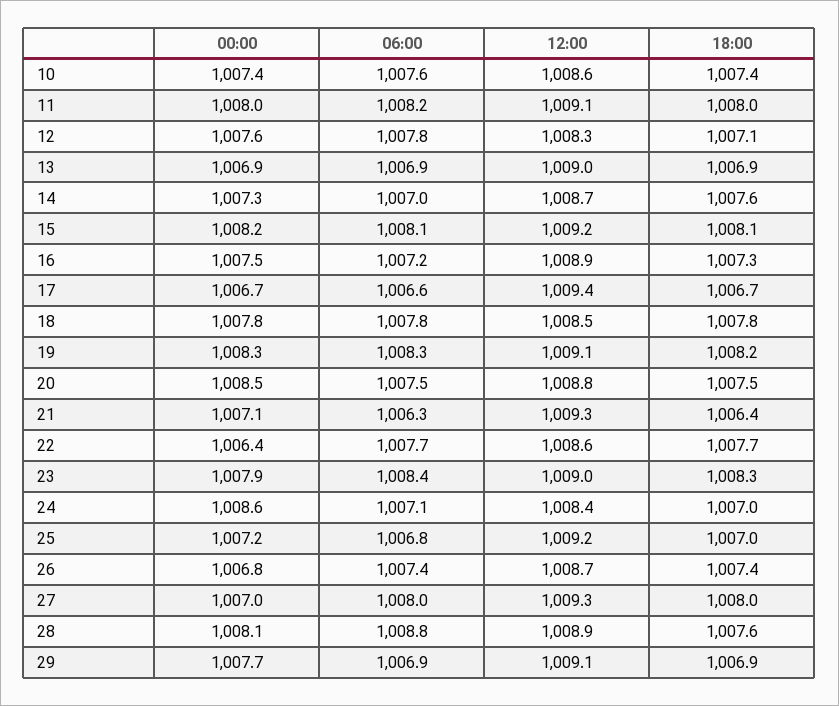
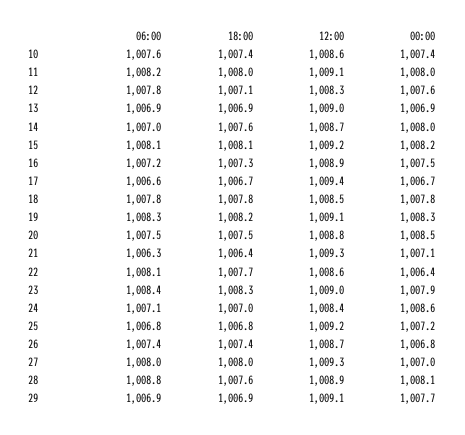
00:00, 14: 1007.3 -> 1008
06:00, 22: 1007.7 -> 1008.1
18:00, 25: 1007 -> 1006.8

